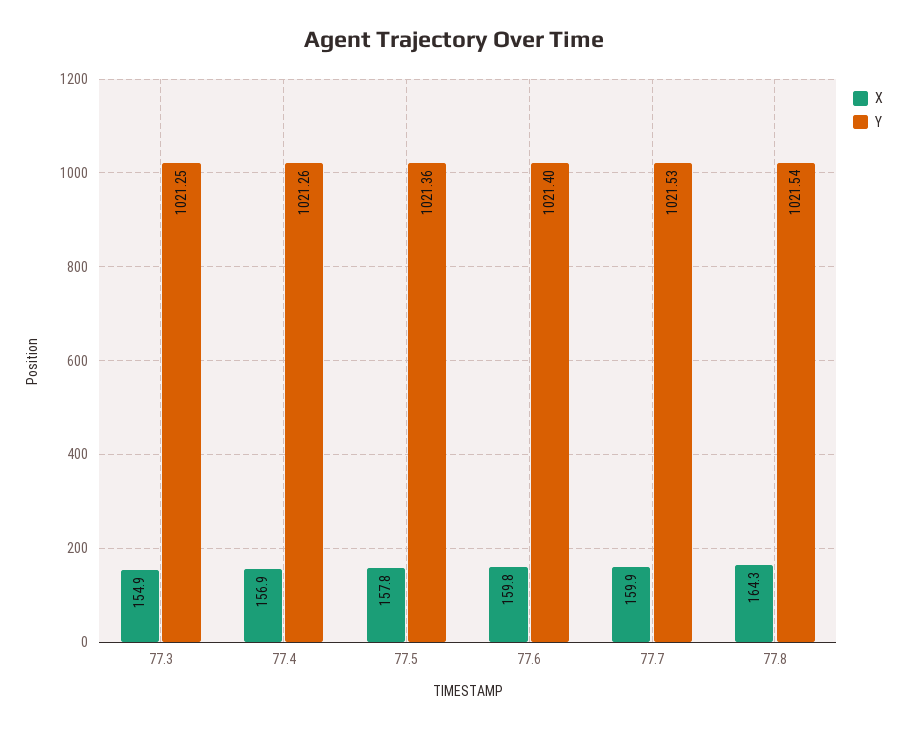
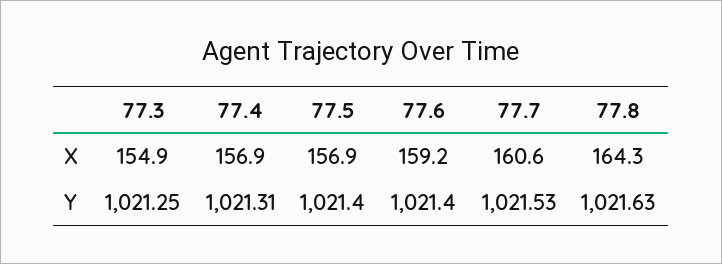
Y, 77.4: 1021.26 -> 1021.31
X, 77.5: 157.8 -> 156.9
Y, 77.5: 1021.36 -> 1021.4
X, 77.6: 159.8 -> 159.2
X, 77.7: 159.9 -> 160.6
Y, 77.8: 1021.54 -> 1021.63

